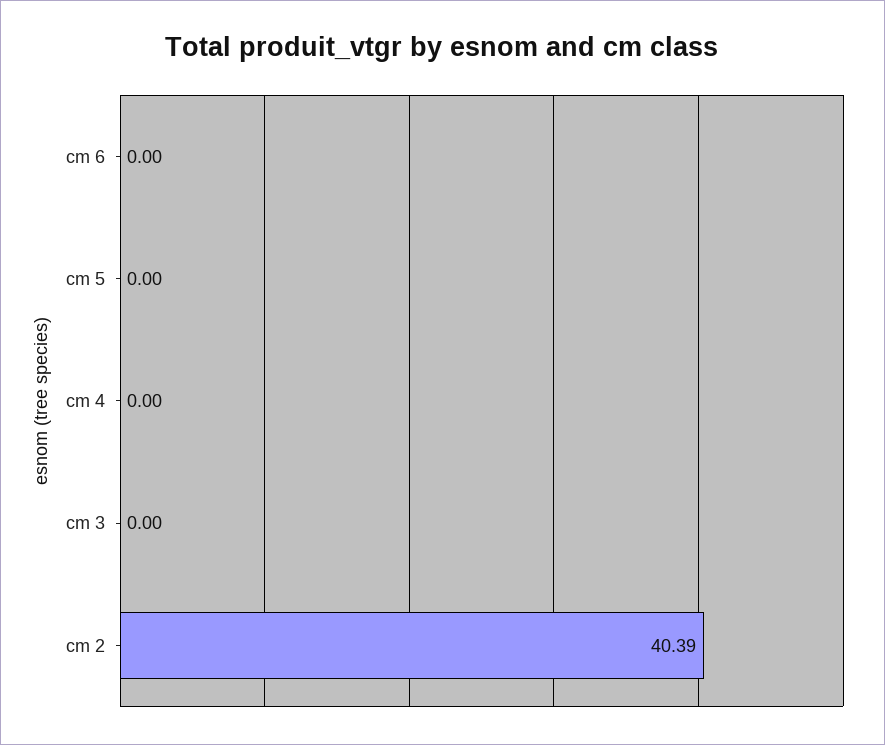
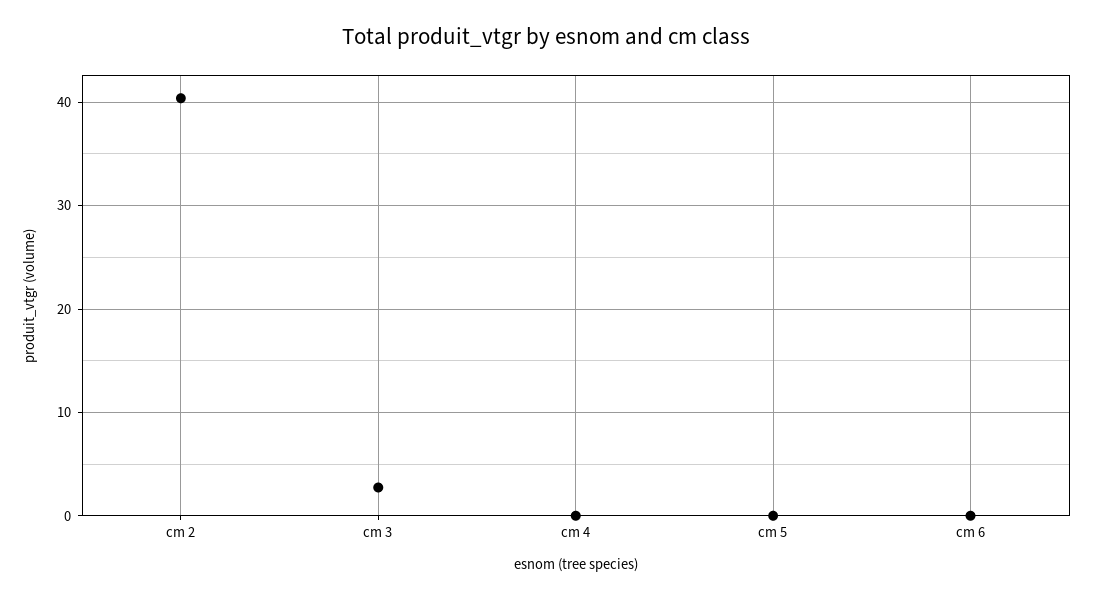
cm 3: 0 -> 3

